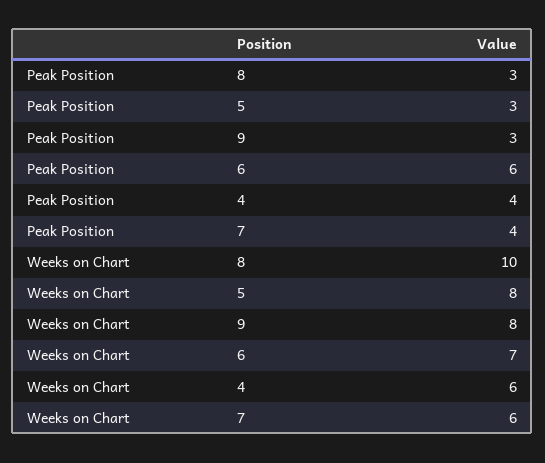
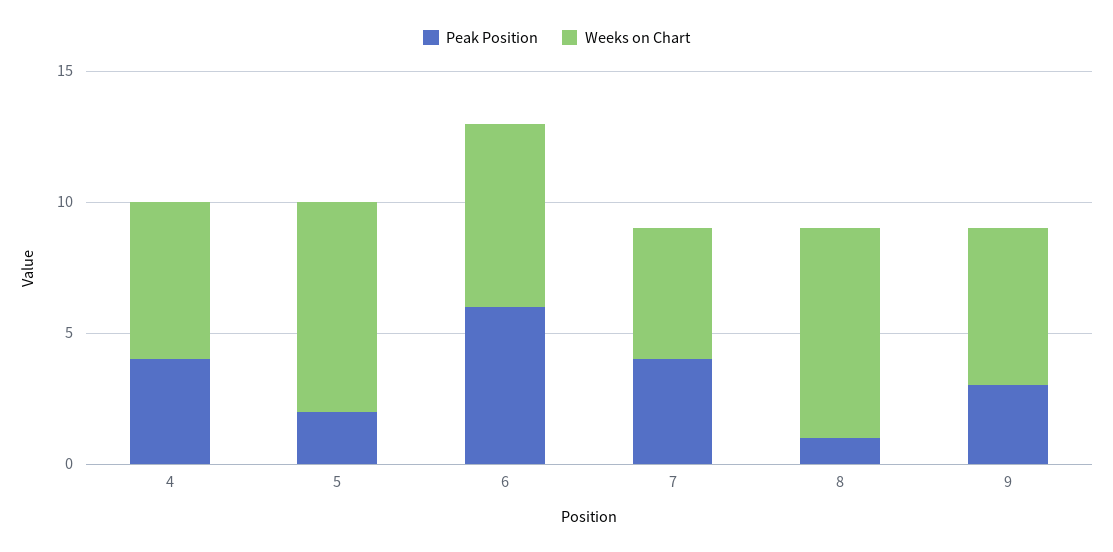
Peak Position, 8: 3 -> 1
Peak Position, 5: 3 -> 2
Weeks on Chart, 8: 10 -> 8
Weeks on Chart, 9: 8 -> 6
Weeks on Chart, 7: 6 -> 5

